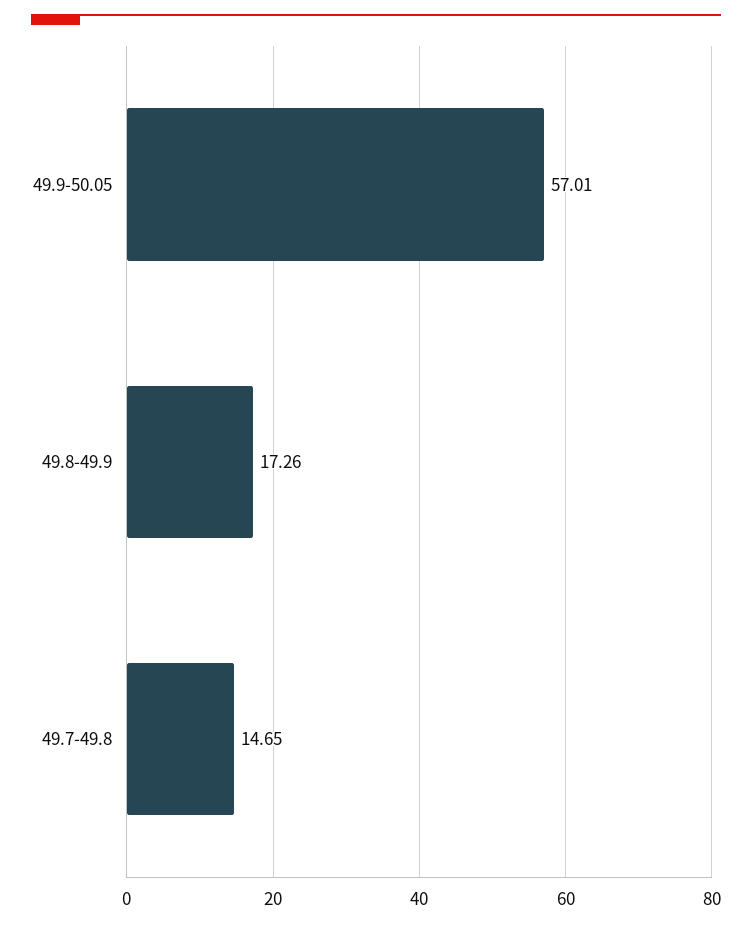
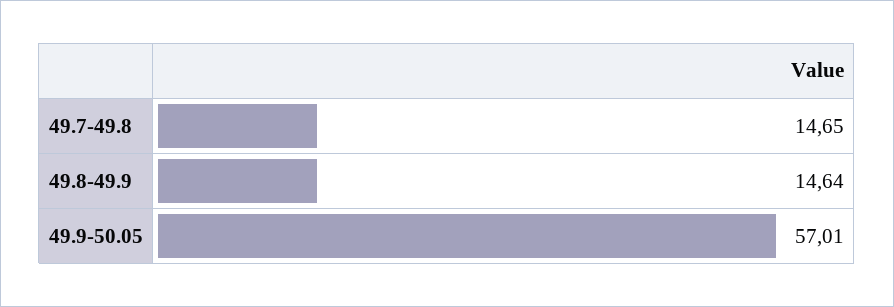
49.8-49.9: 17.26 -> 14.64

